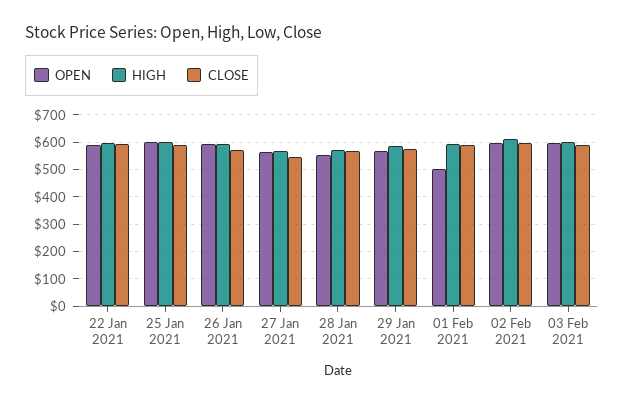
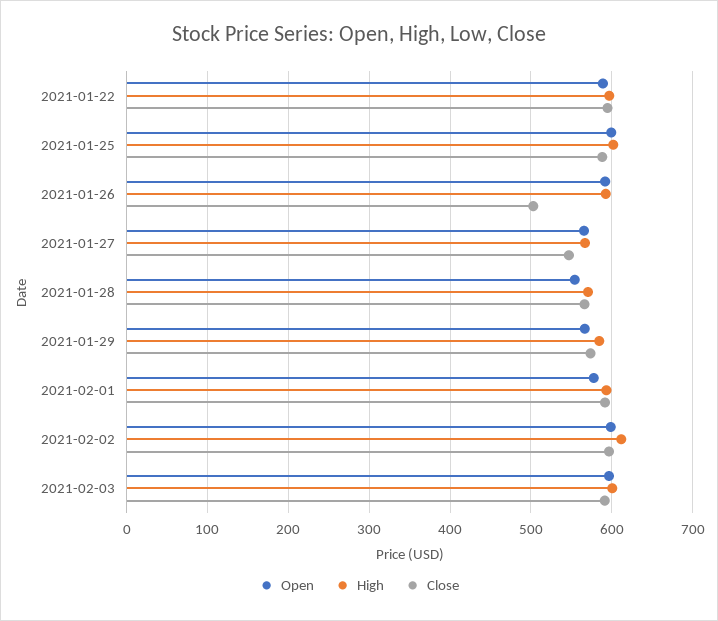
CLOSE, 26 Jan 2021: 575 -> 500
OPEN, 01 Feb 2021: 500 -> 580

